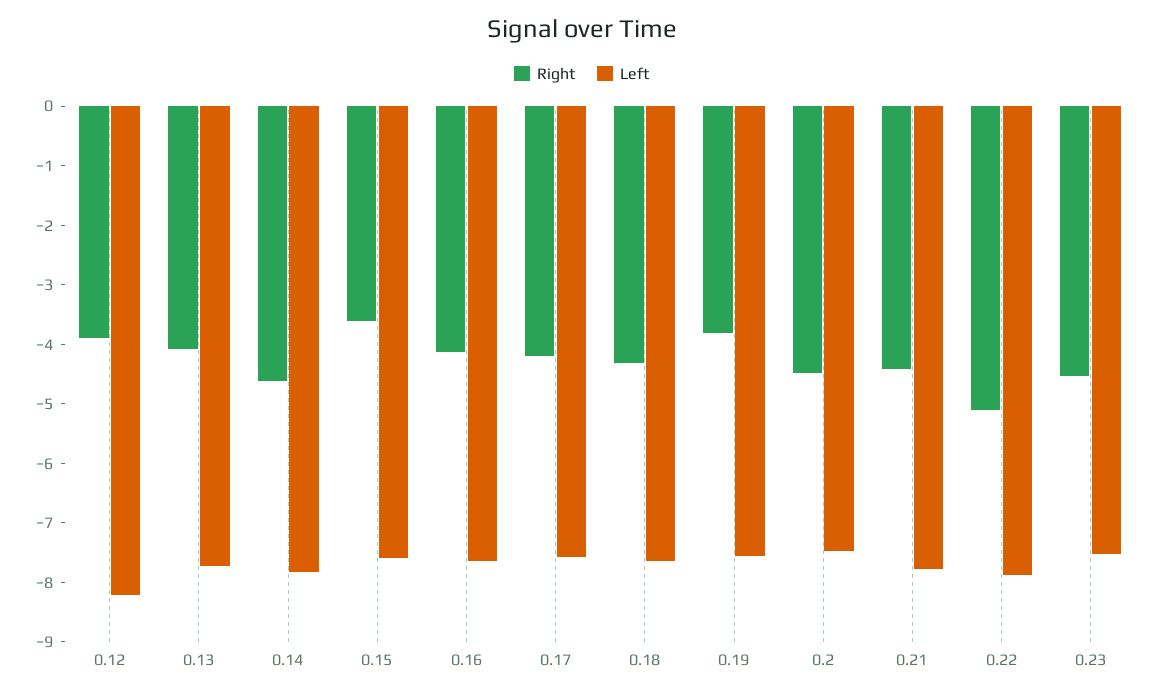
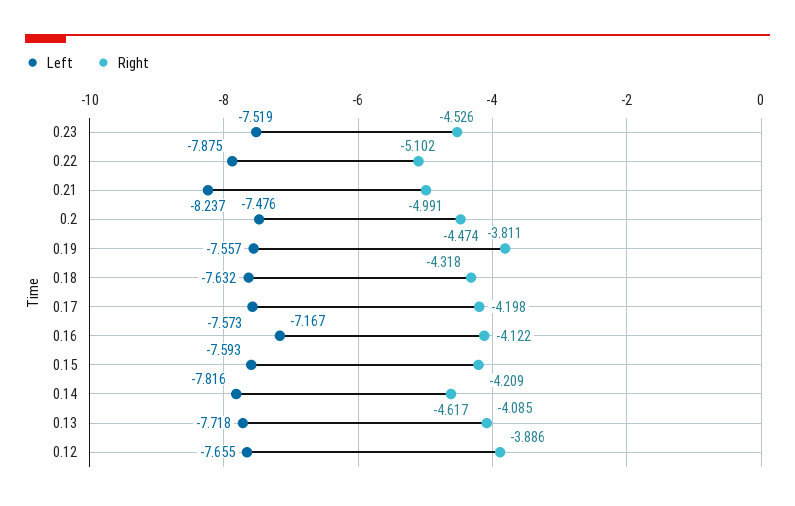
Left, 0.12: -8.2 -> -7.655
Right, 0.15: -3.6 -> -4.209
Left, 0.16: -7.6 -> -7.167
Right, 0.21: -4.4 -> -4.991
Left, 0.21: -7.8 -> -8.237

